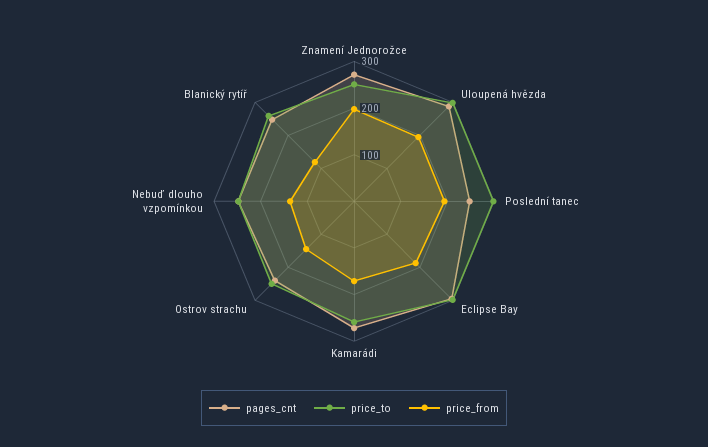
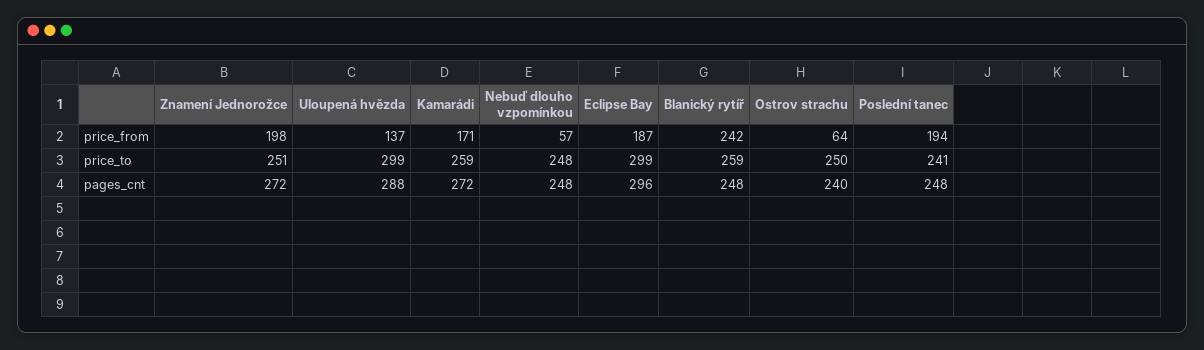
price_from, Uloupená hvězda: 200 -> 137
price_to, Poslední tanec: 300 -> 241
price_from, Ostrov strachu: 140 -> 64
price_from, Nebuď dlouho vzpomínkou: 140 -> 57
price_from, Blanický rytíř: 120 -> 242

